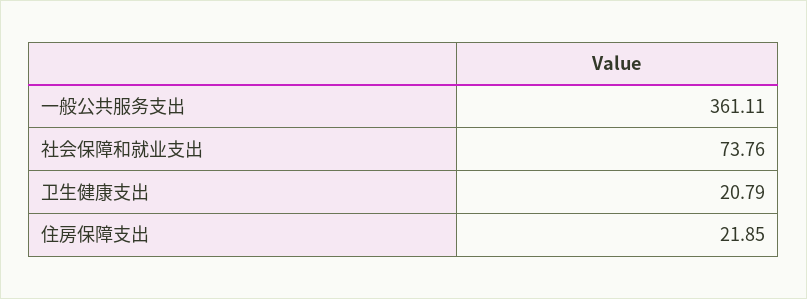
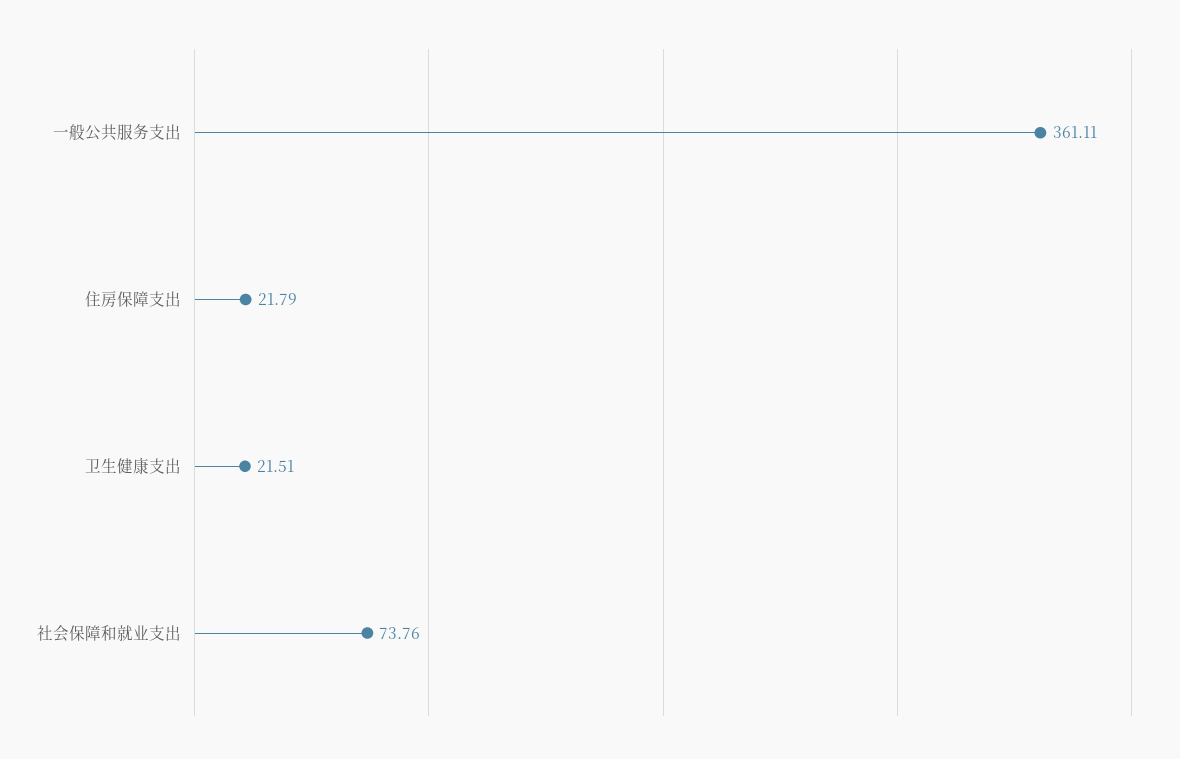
卫生健康支出: 20.79 -> 21.51
住房保障支出: 21.85 -> 21.79

